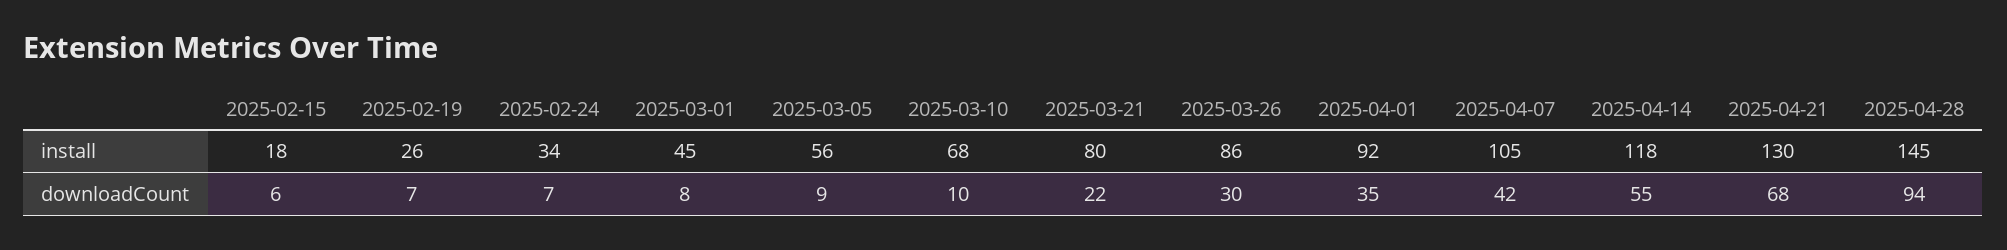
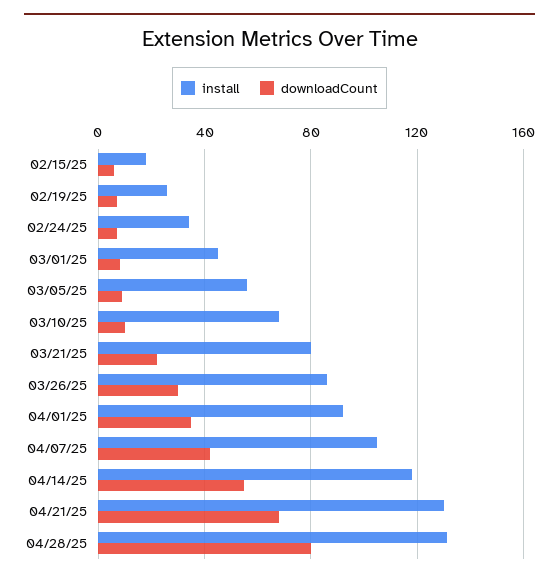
install, 2025-04-28: 145 -> 130
downloadCount, 2025-04-28: 94 -> 80

